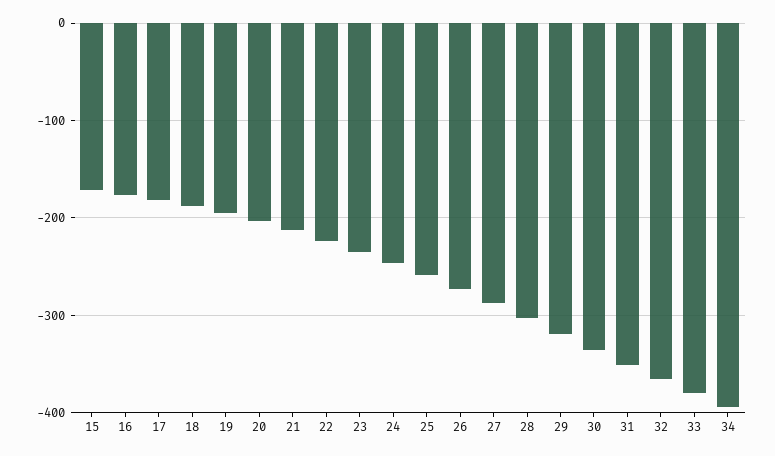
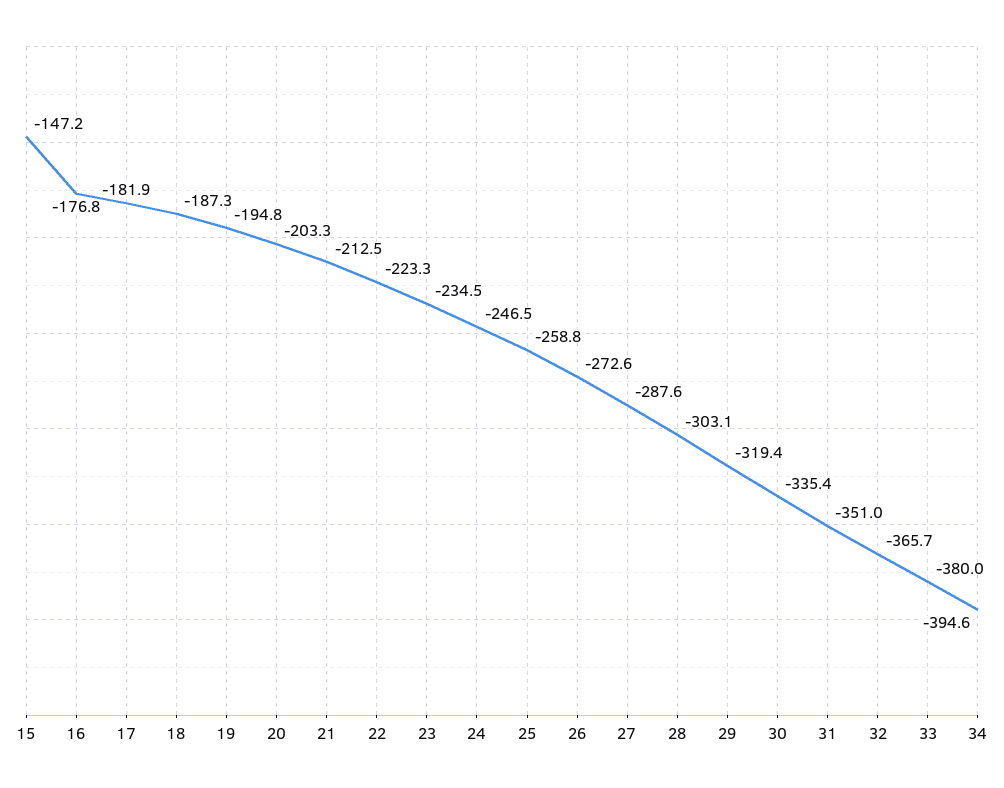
15: -170 -> -147.2

